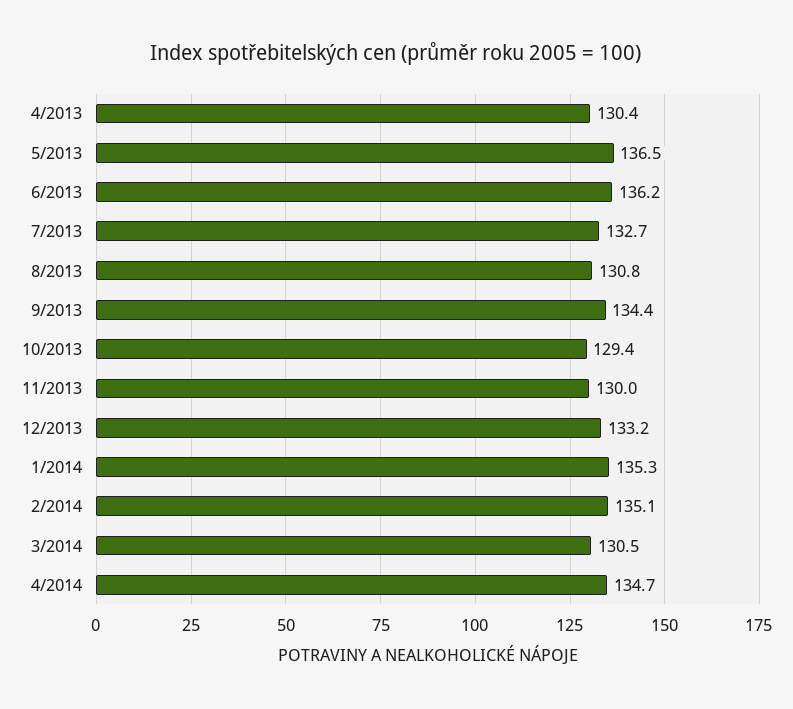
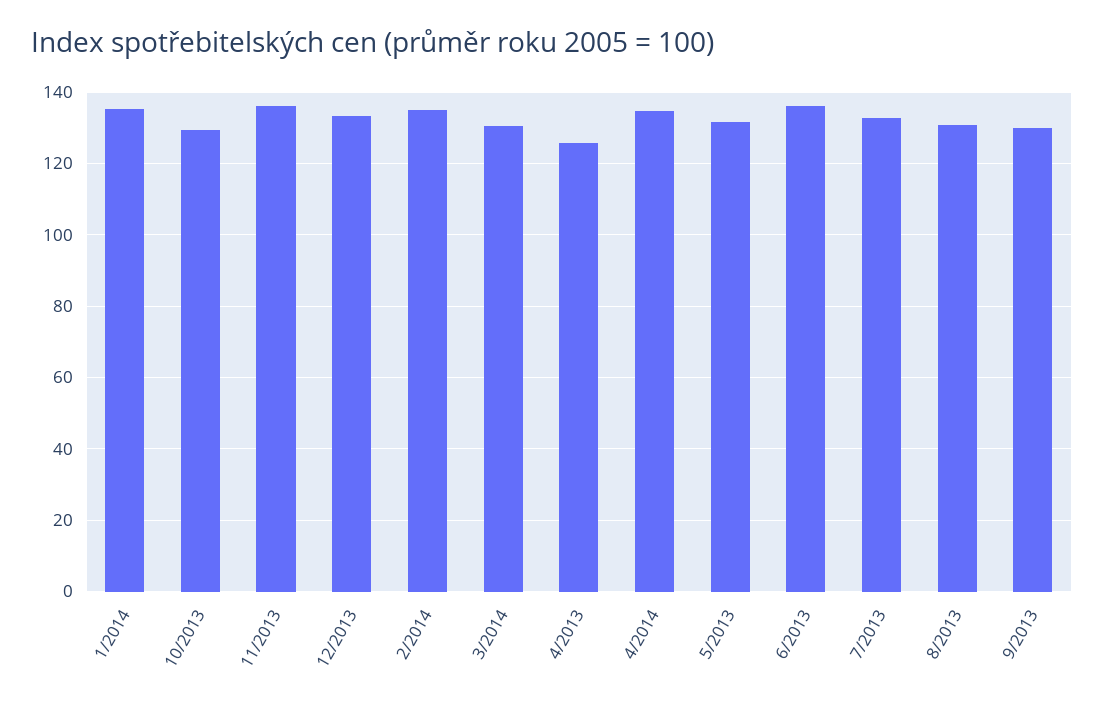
4/2013: 130.4 -> 126
5/2013: 136.5 -> 132
9/2013: 134.4 -> 130
11/2013: 130 -> 136

